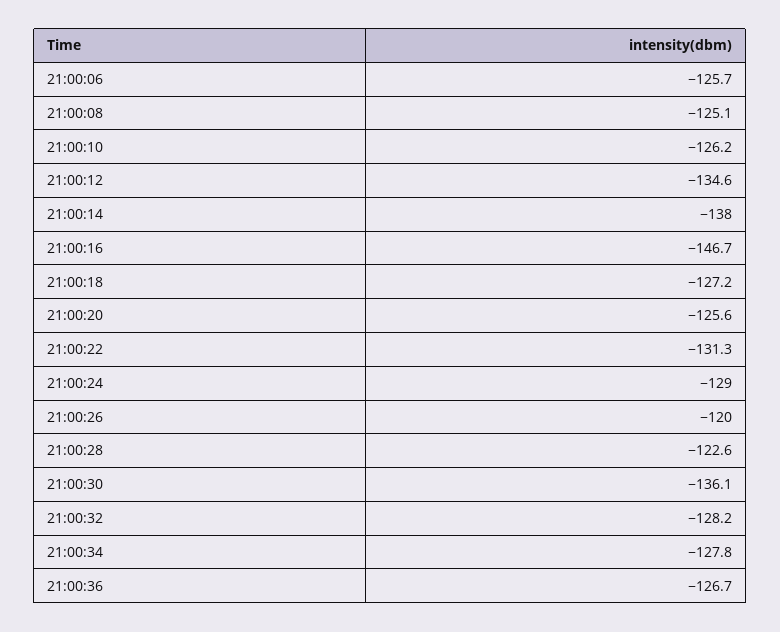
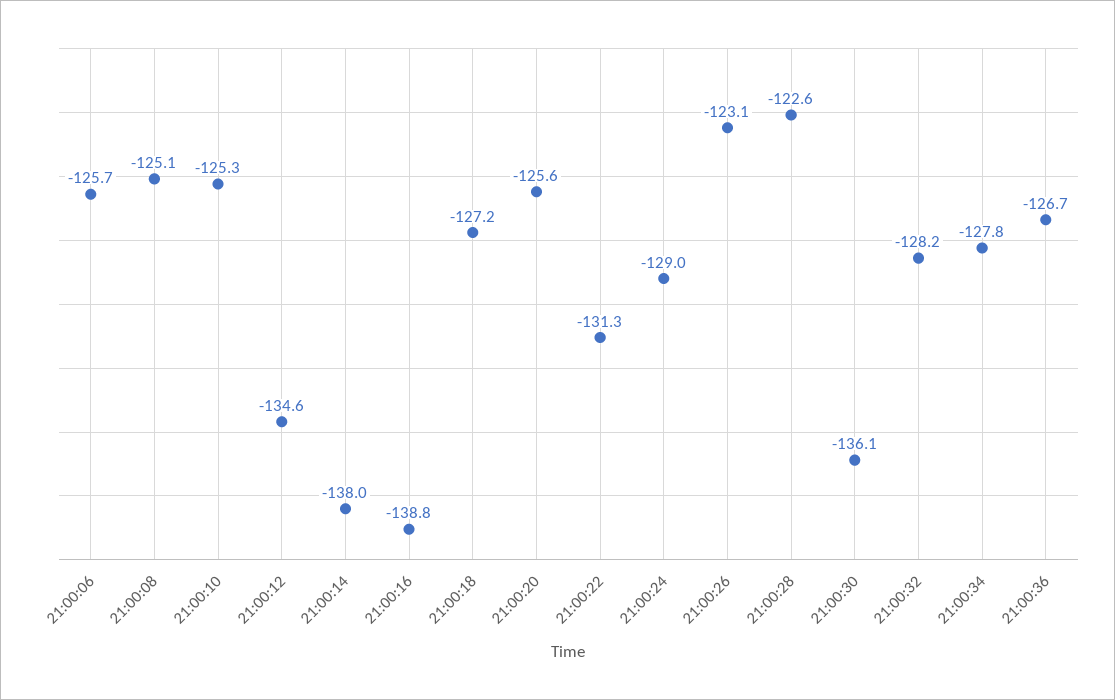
21:00:10: -126.2 -> -125.3
21:00:16: -146.7 -> -138.8
21:00:26: -120 -> -123.1

